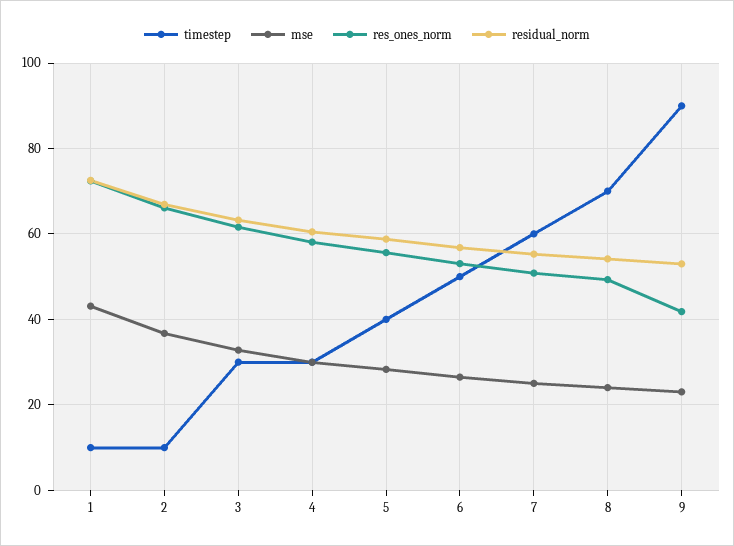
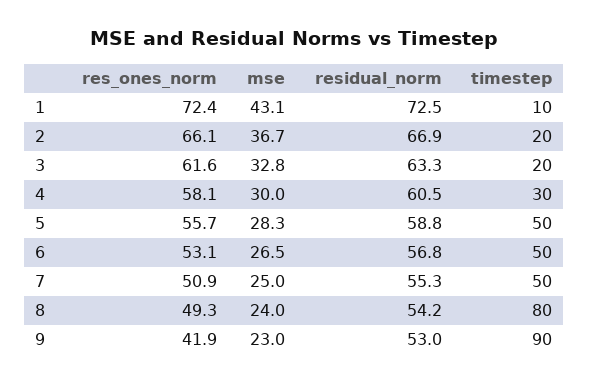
timestep, 2: 10 -> 20
timestep, 3: 30 -> 20
timestep, 5: 40 -> 50
timestep, 7: 60 -> 50
timestep, 8: 70 -> 80

